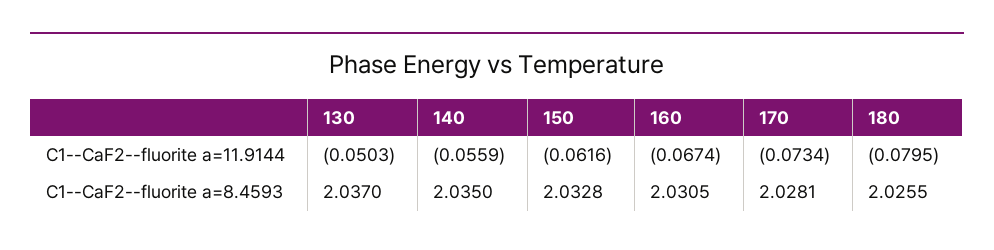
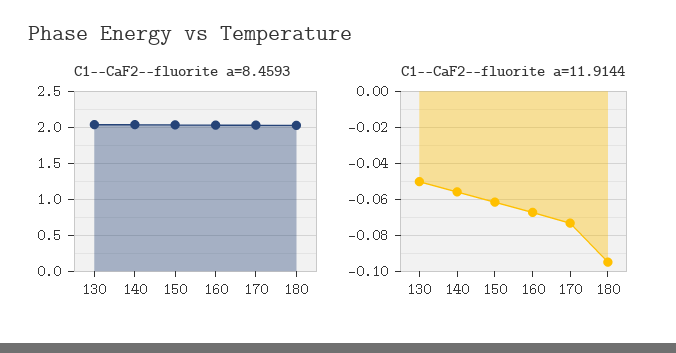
C1--CaF2--fluorite a=11.9144, 180: -0.0795 -> -0.095

